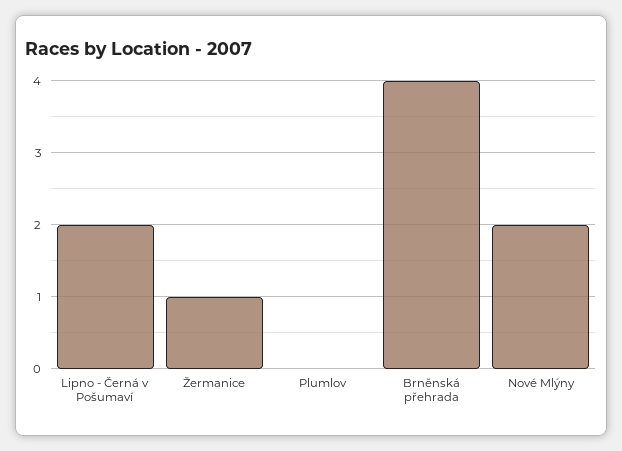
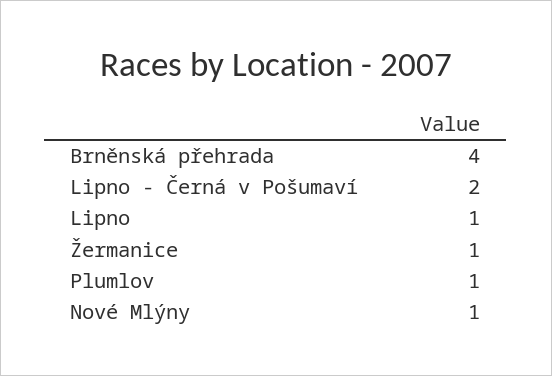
Plumlov: 0 -> 1
Nové Mlýny: 2 -> 1
Lipno: none -> 1

